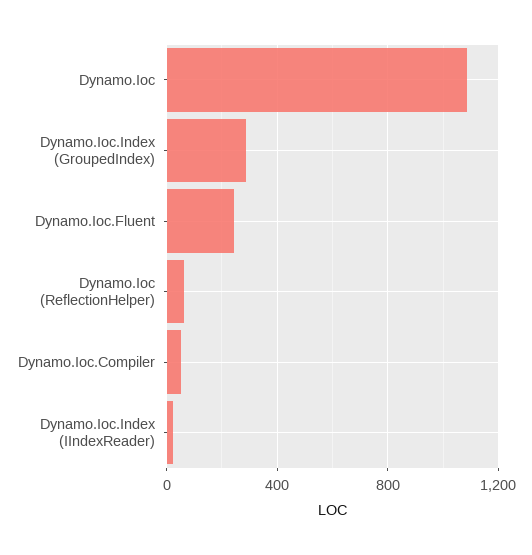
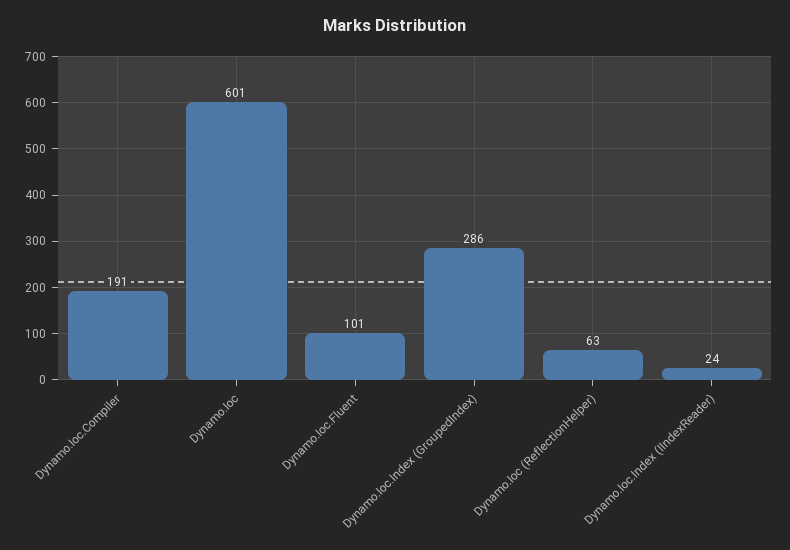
Dynamo.Ioc: 1100 -> 601
Dynamo.Ioc.Fluent: 250 -> 101
Dynamo.Ioc.Compiler: 50 -> 191

